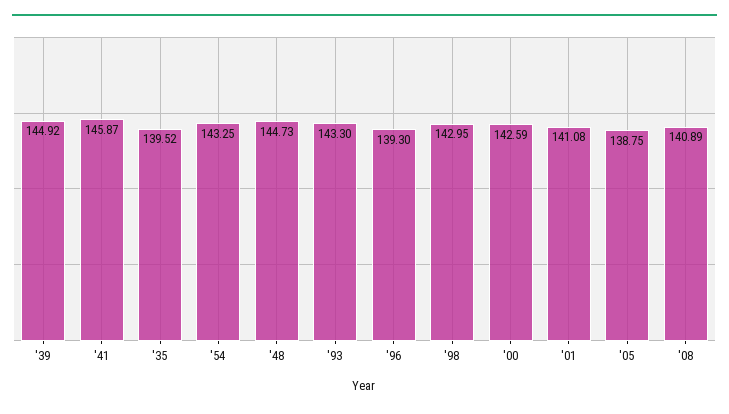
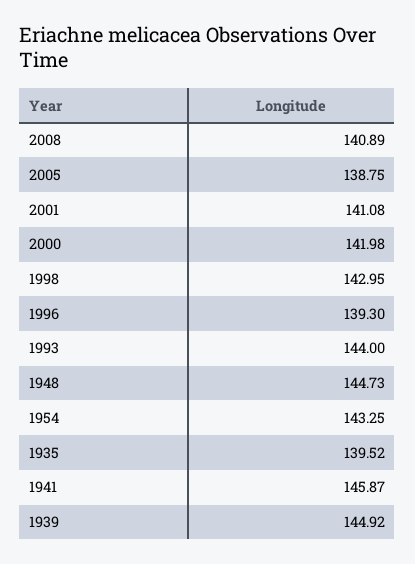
'93: 143.3 -> 144
'00: 142.59 -> 141.98

